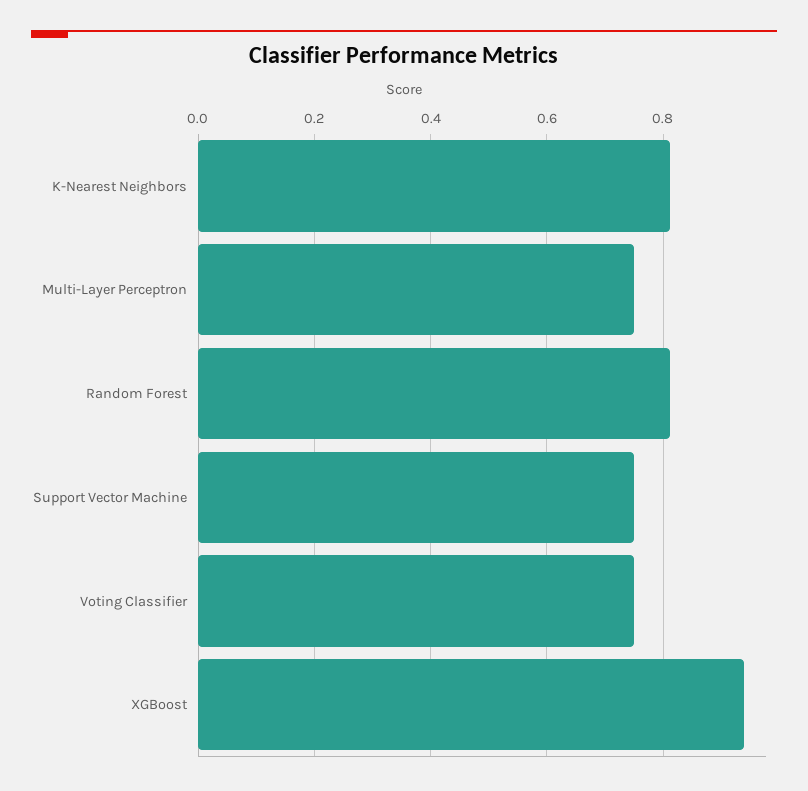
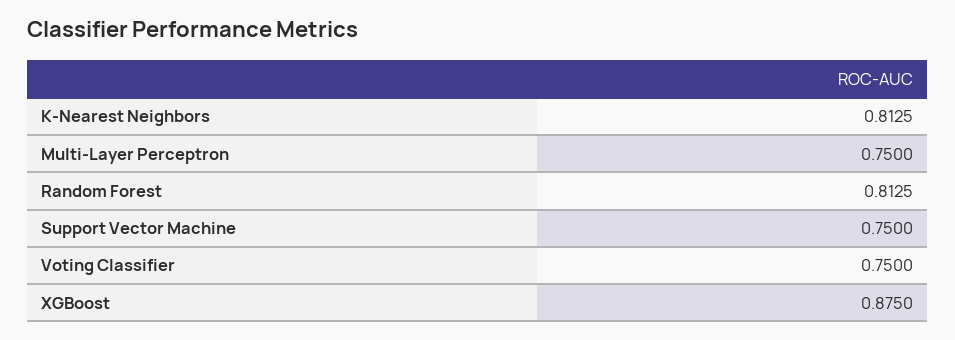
XGBoost: 0.94 -> 0.875

